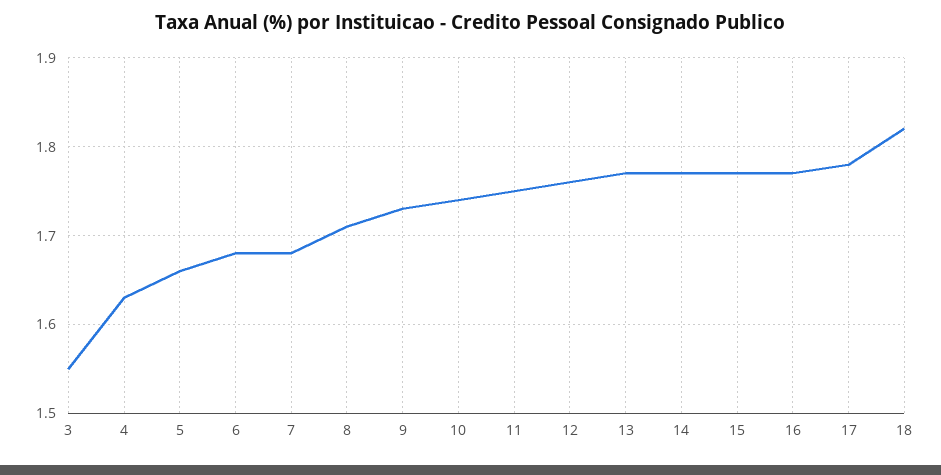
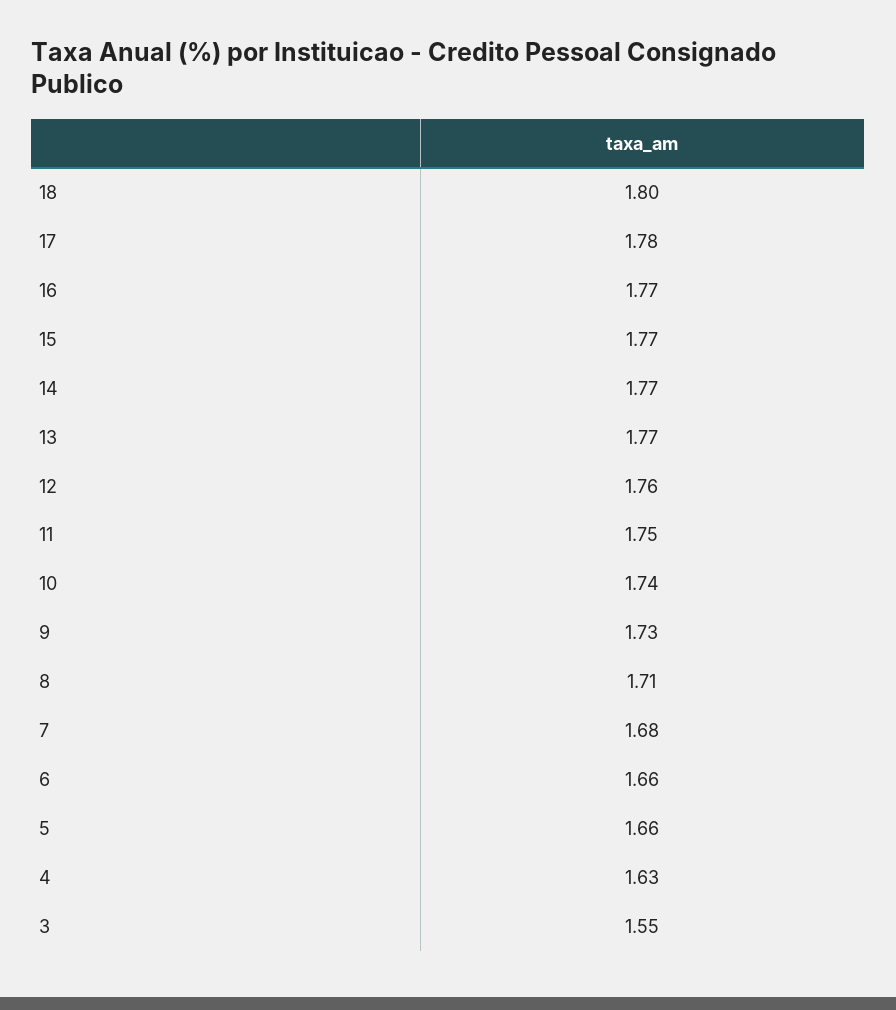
6: 1.68 -> 1.66
18: 1.82 -> 1.8

